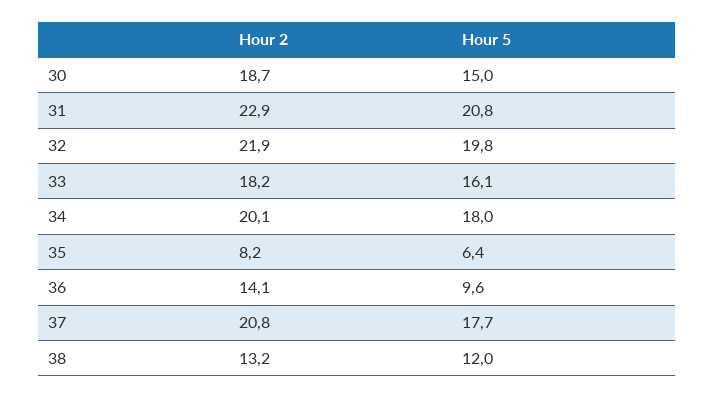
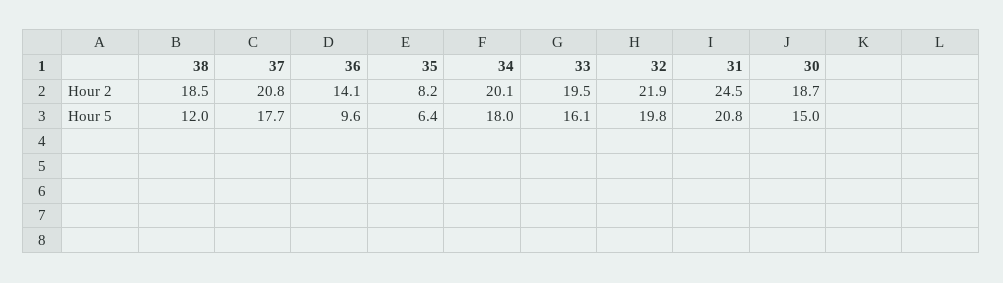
Hour 2, 31: 22.9 -> 24.5
Hour 2, 33: 18.2 -> 19.5
Hour 2, 38: 13.2 -> 18.5

